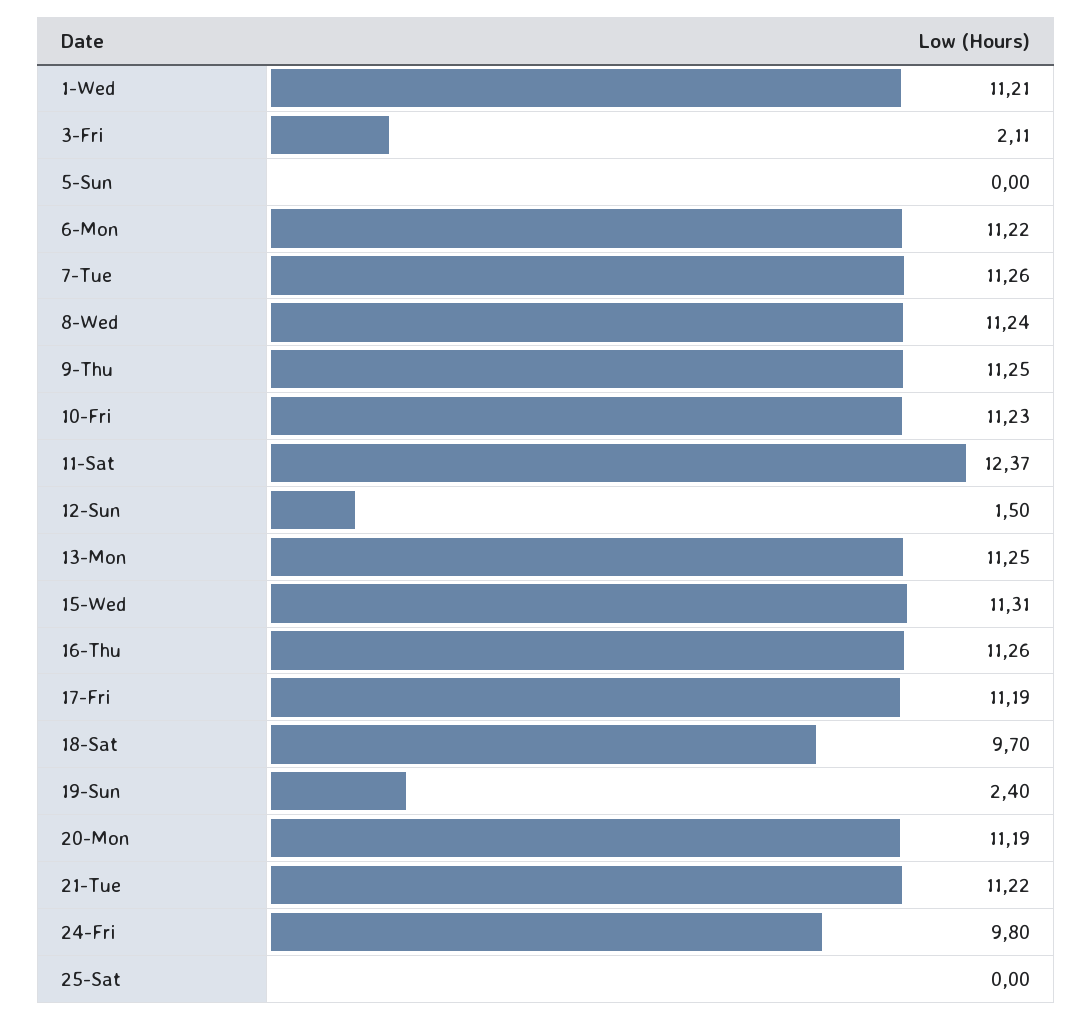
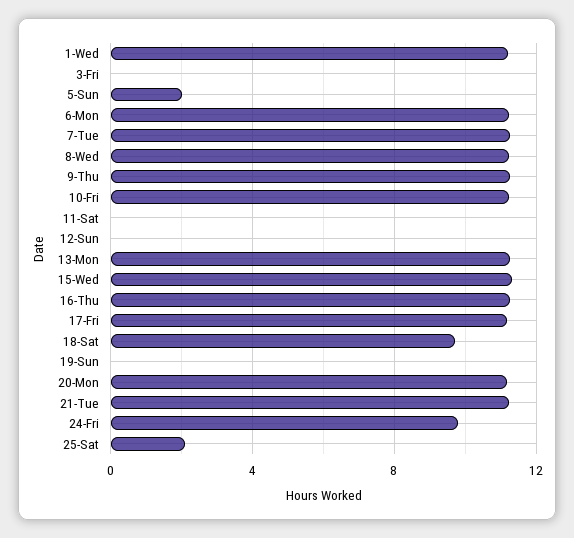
3-Fri: 2.11 -> 0
5-Sun: 0 -> 2
11-Sat: 12.37 -> 0
12-Sun: 1.5 -> 0
19-Sun: 2.4 -> 0
25-Sat: 0 -> 2

